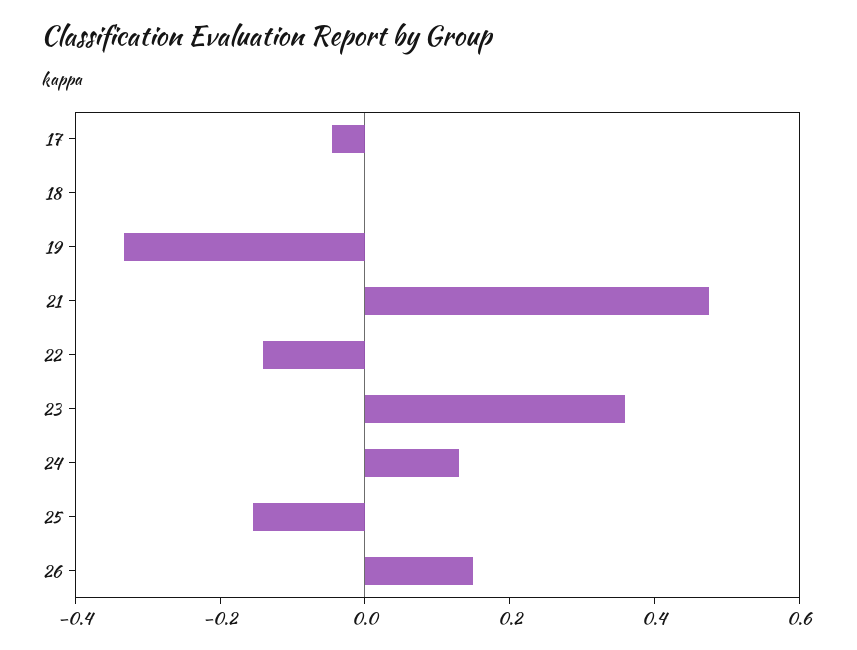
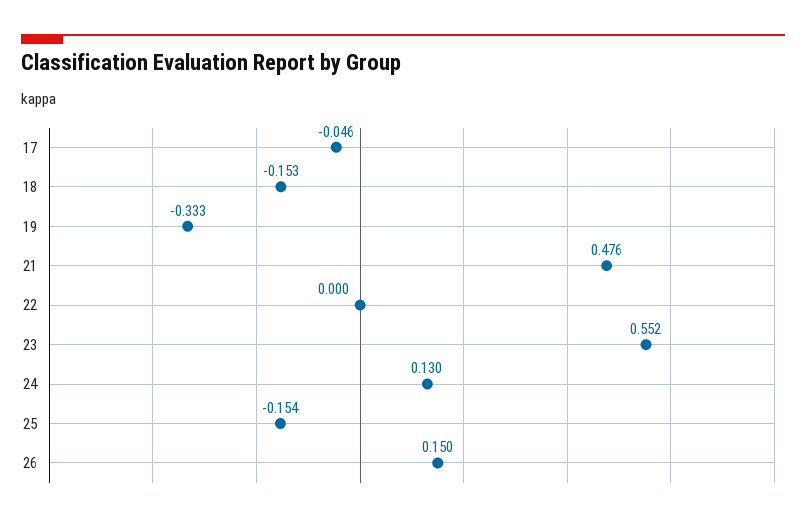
18: 0 -> -0.153
22: -0.15 -> 0
23: 0.35 -> 0.552

